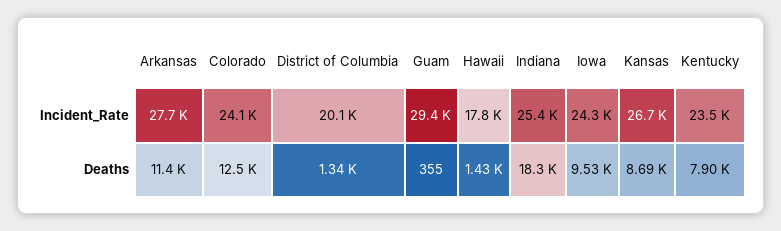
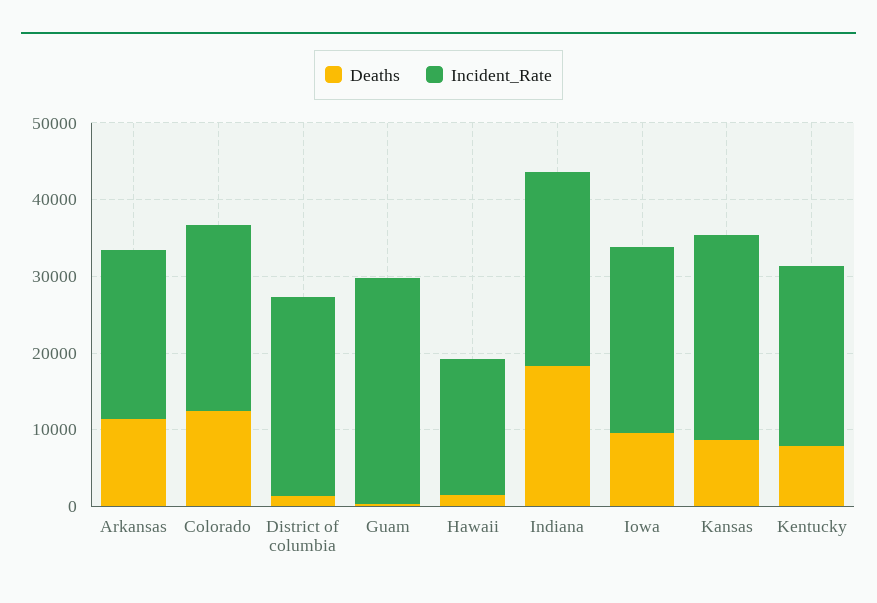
Incident_Rate, Arkansas: 27700 -> 22000
Incident_Rate, District of Columbia: 20100 -> 26000

